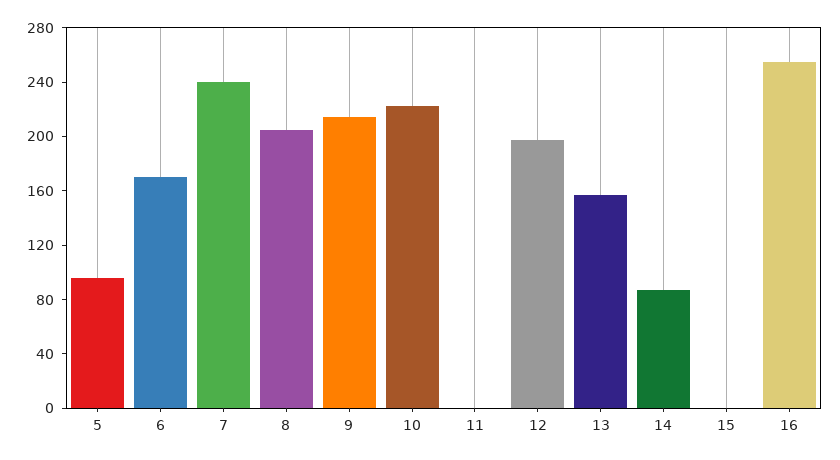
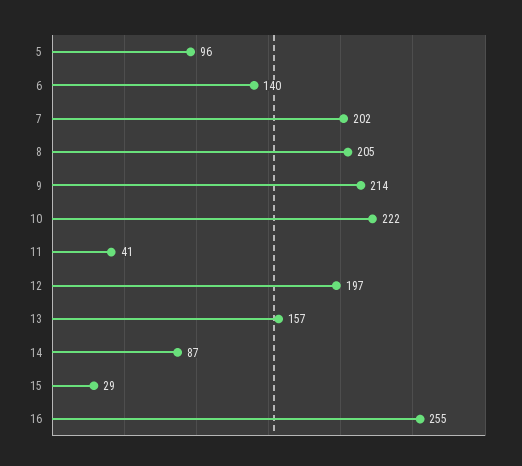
6: 170 -> 140
7: 240 -> 202
11: 0 -> 41
15: 0 -> 29

